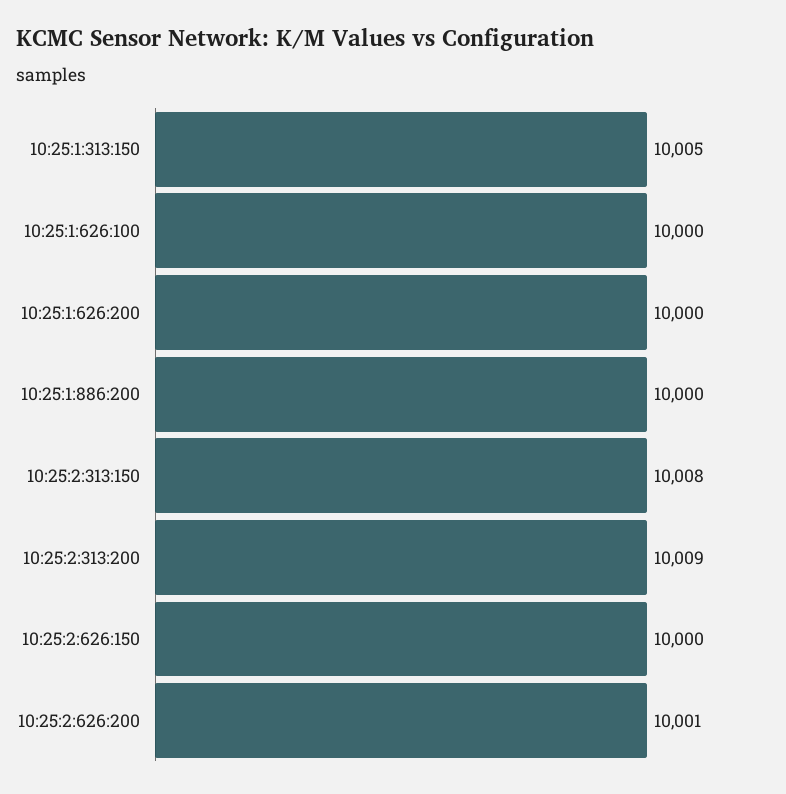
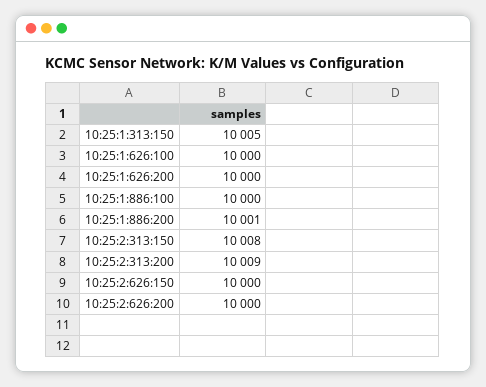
10:25:1:886:200: 10000 -> 10001
10:25:2:626:200: 10001 -> 10000
10:25:1:886:100: none -> 10000

